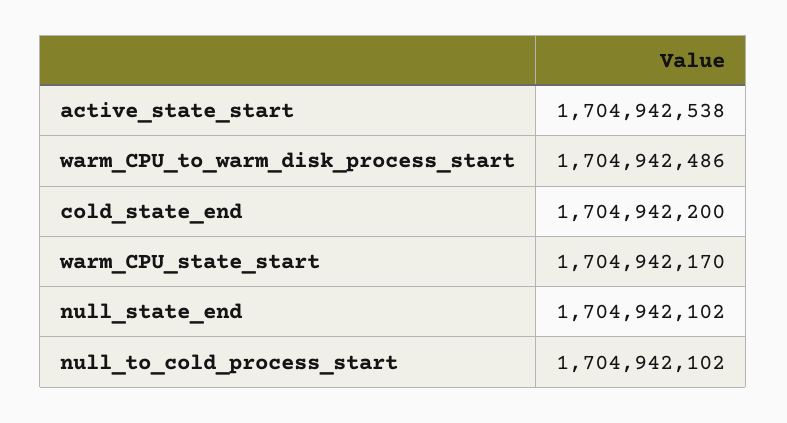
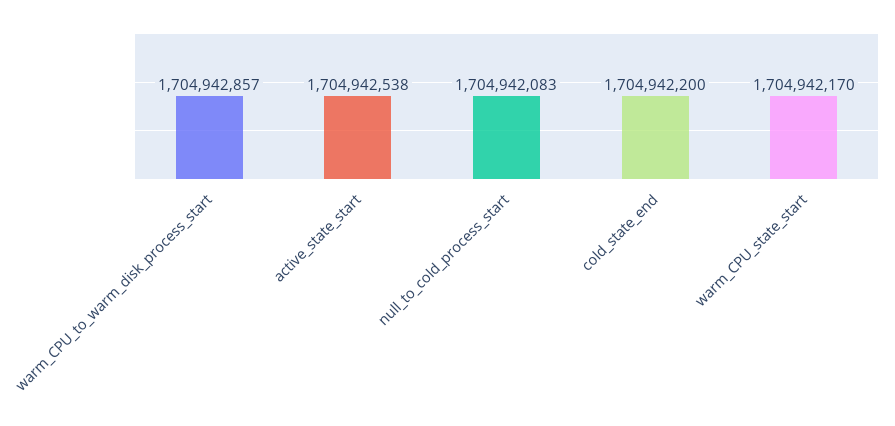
warm_CPU_to_warm_disk_process_start: 1704942486 -> 1704942857
null_state_end: 1704942102 -> none
null_to_cold_process_start: 1704942102 -> 1704942083

